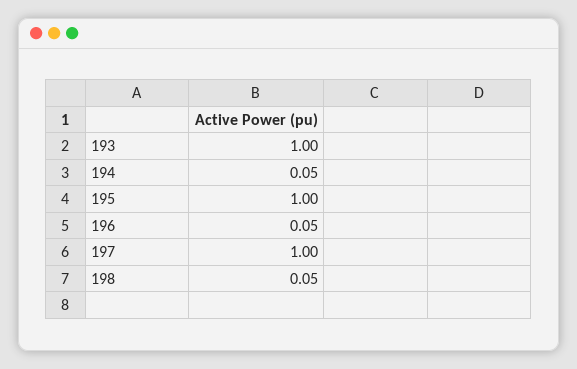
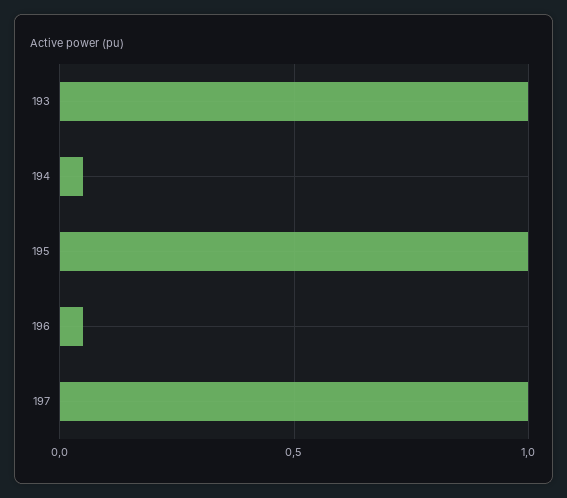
198: 0.05 -> none

